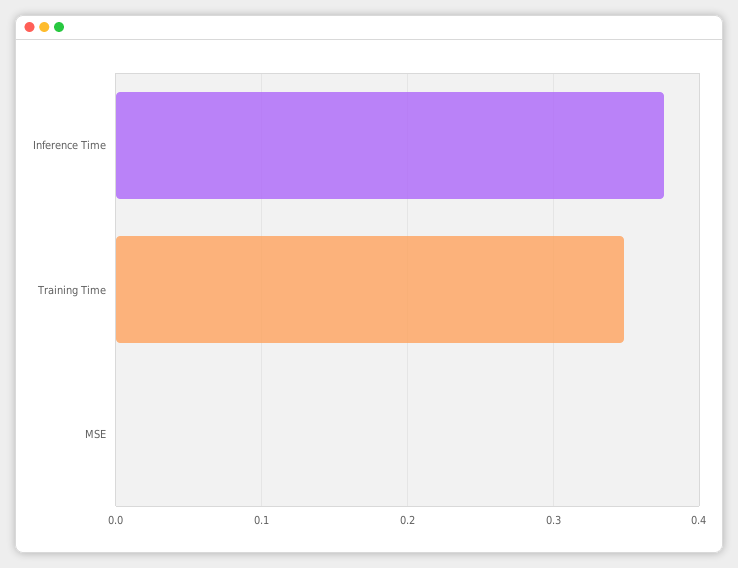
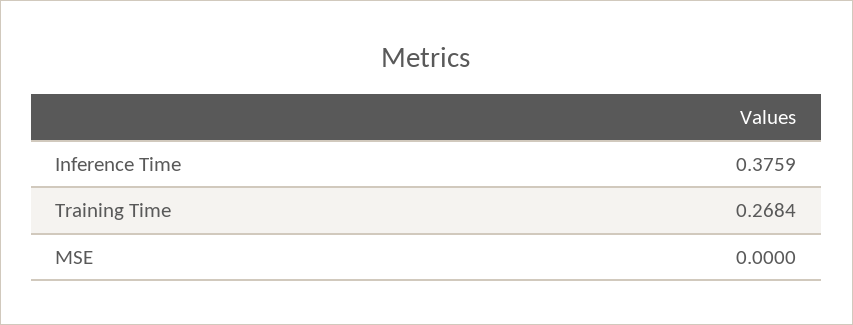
Training Time: 0.35 -> 0.2684

